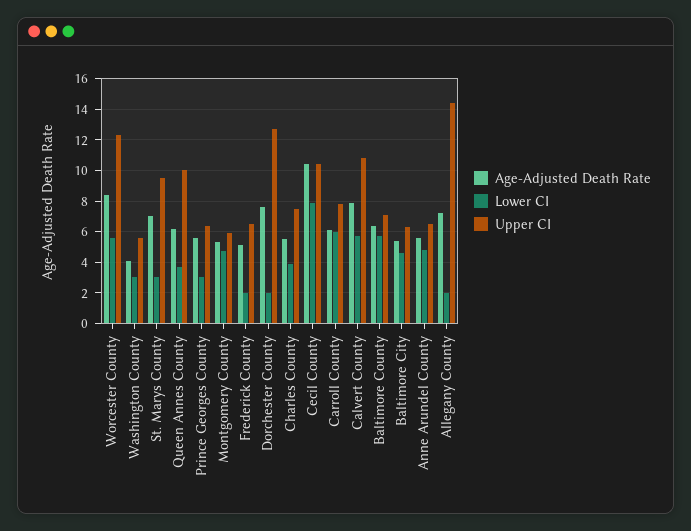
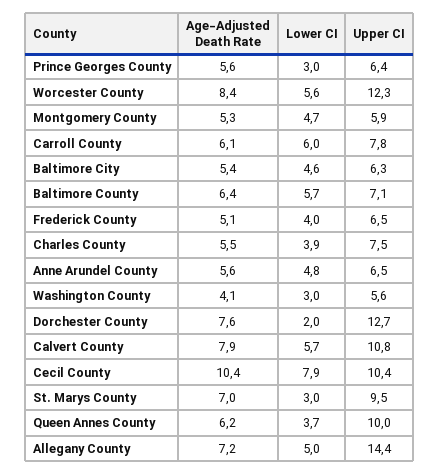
Lower CI, Frederick County: 2 -> 4
Lower CI, Allegany County: 2 -> 5

